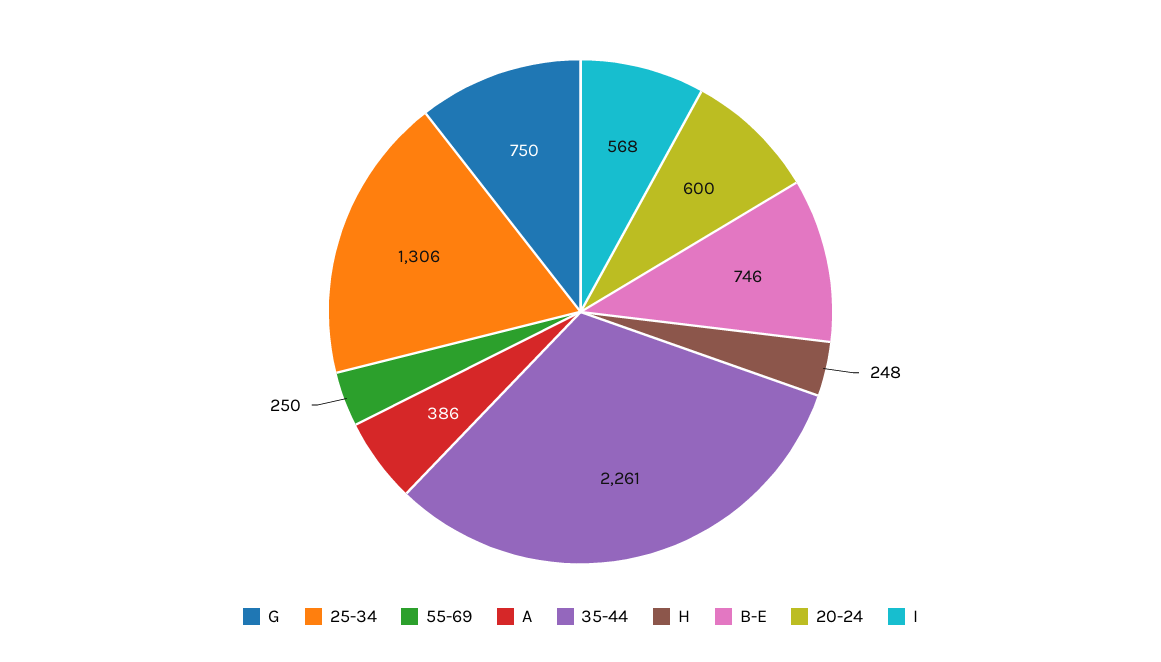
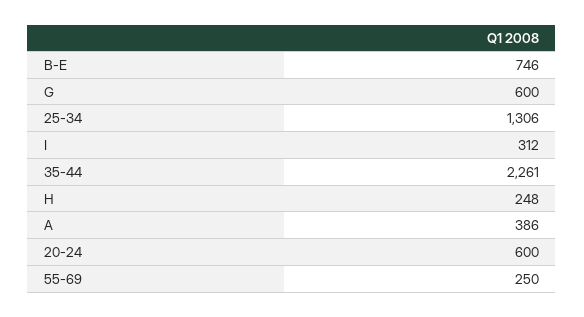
G: 750 -> 600
I: 568 -> 312

